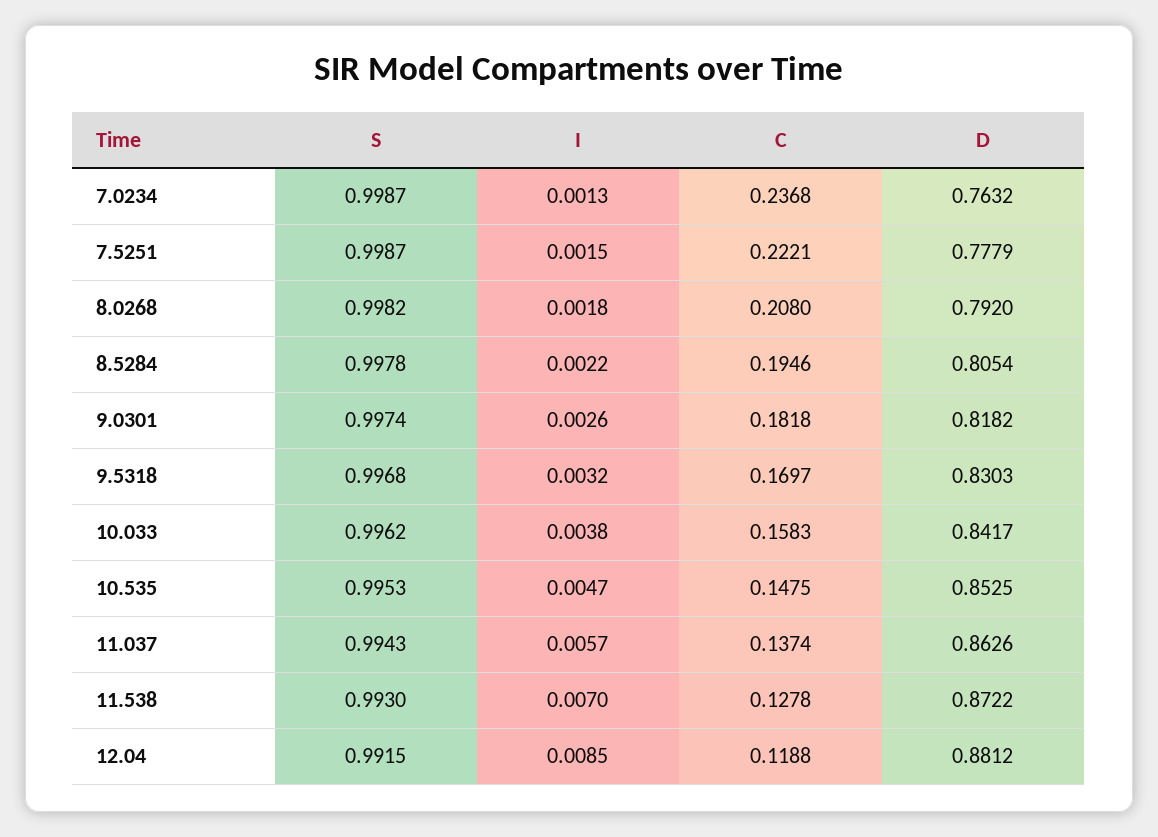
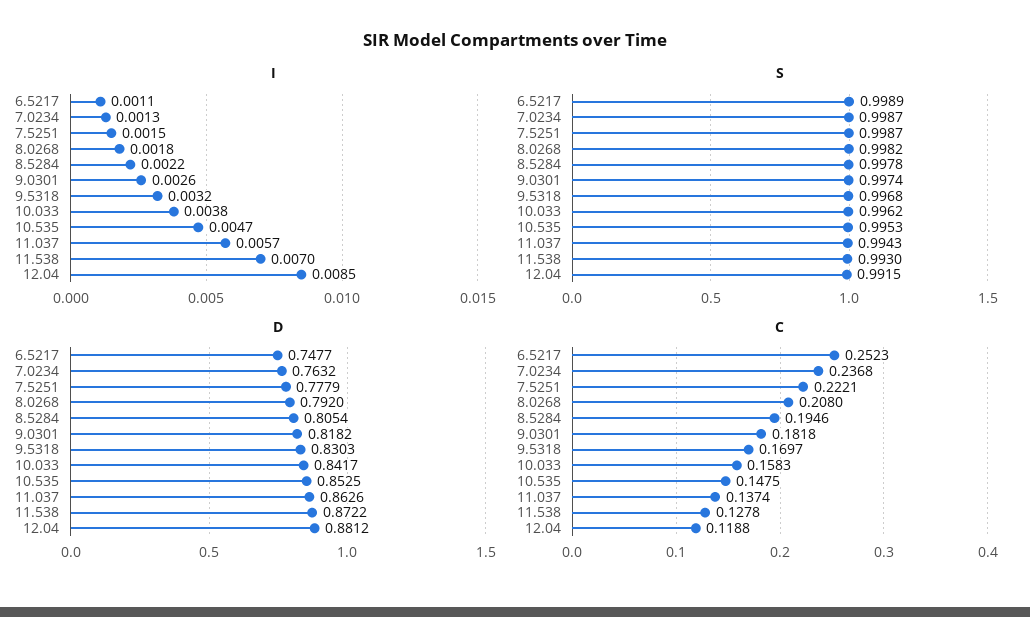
I, 6.5217: none -> 0.0011
S, 6.5217: none -> 0.9989
D, 6.5217: none -> 0.7477
C, 6.5217: none -> 0.2523

